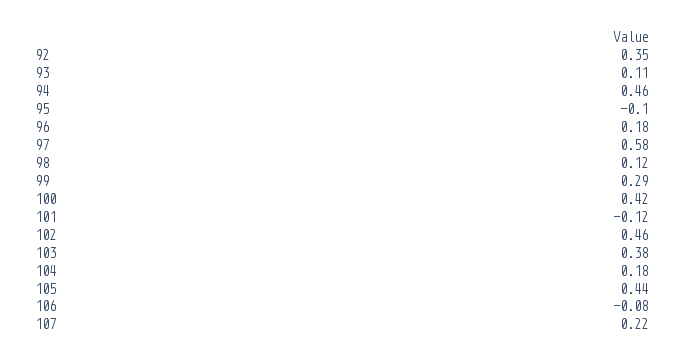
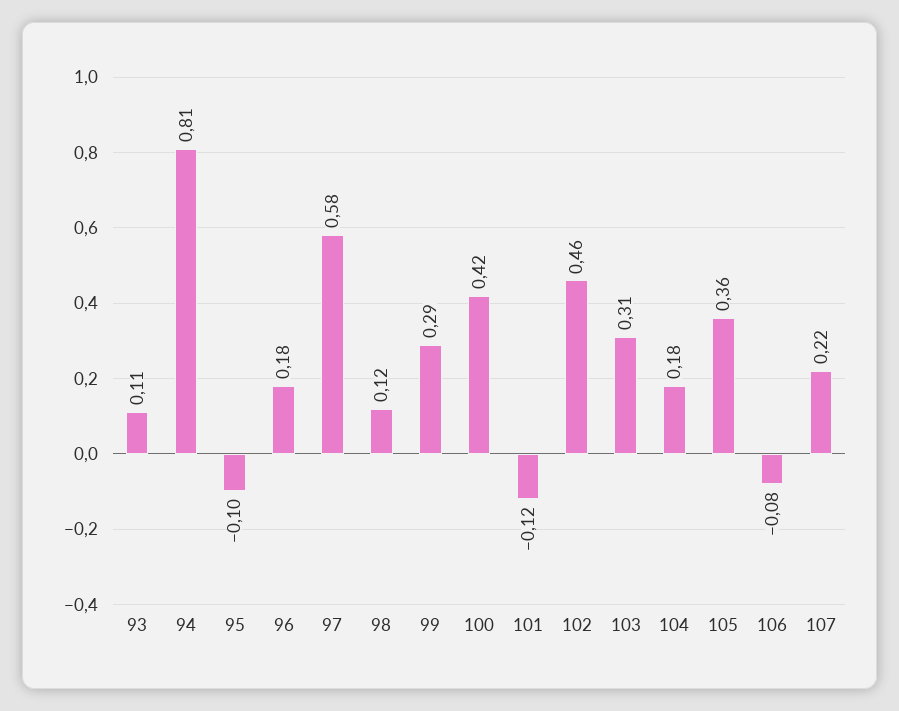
92: 0.35 -> none
94: 0.46 -> 0.81
103: 0.38 -> 0.31
105: 0.44 -> 0.36

